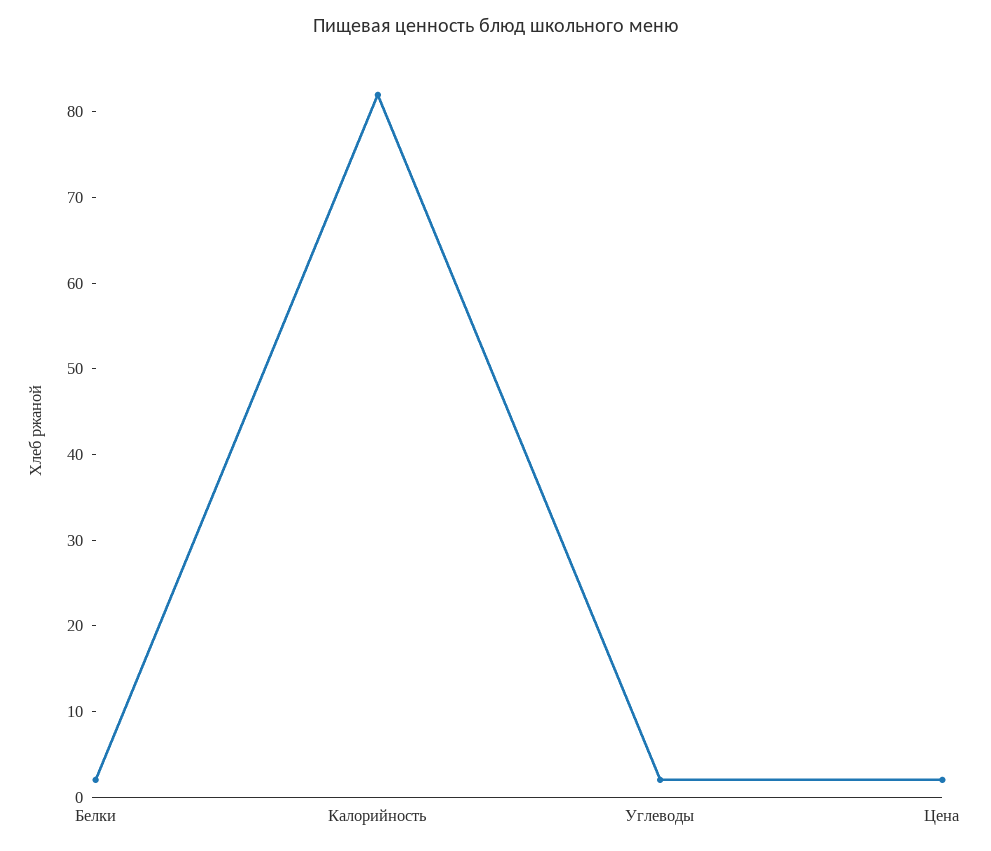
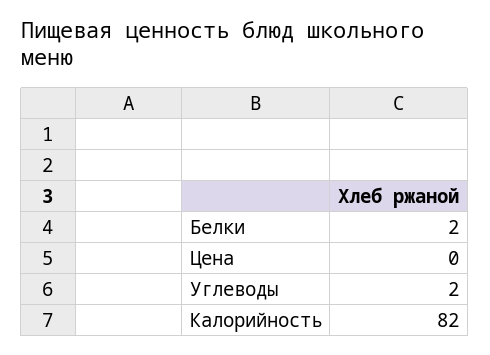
Цена: 2 -> 0

